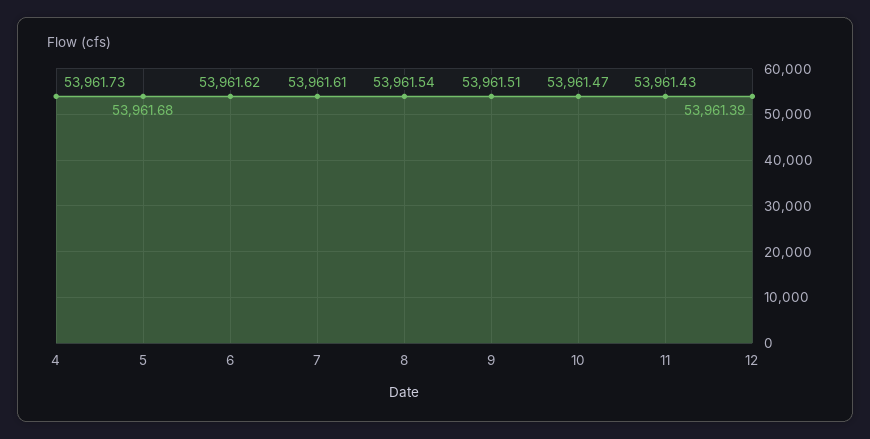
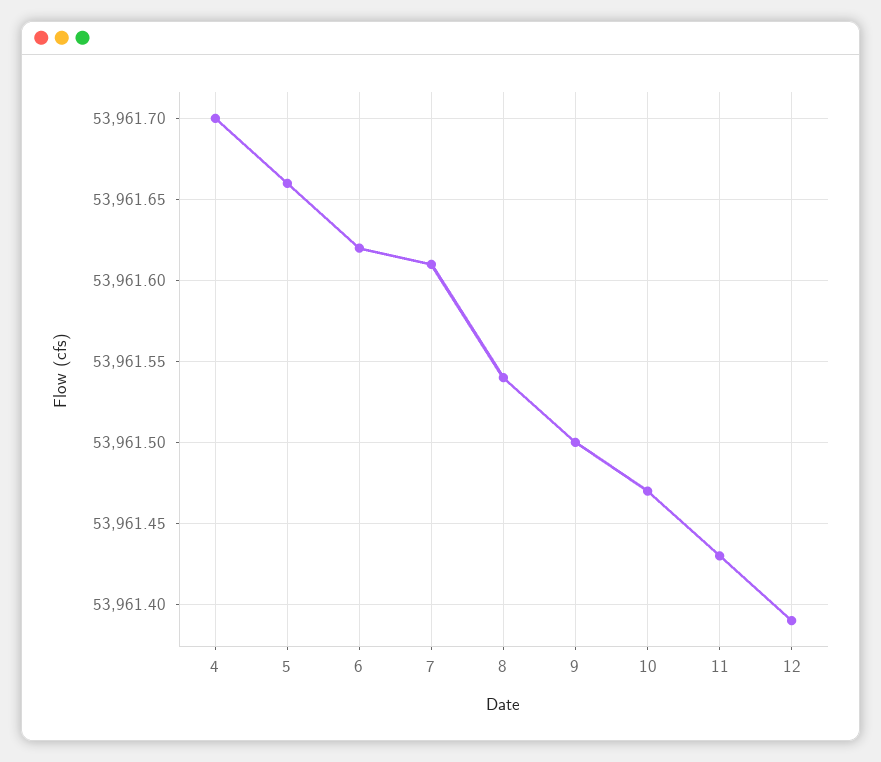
4: 53961.73 -> 53961.7
5: 53961.68 -> 53961.66
9: 53961.51 -> 53961.5

